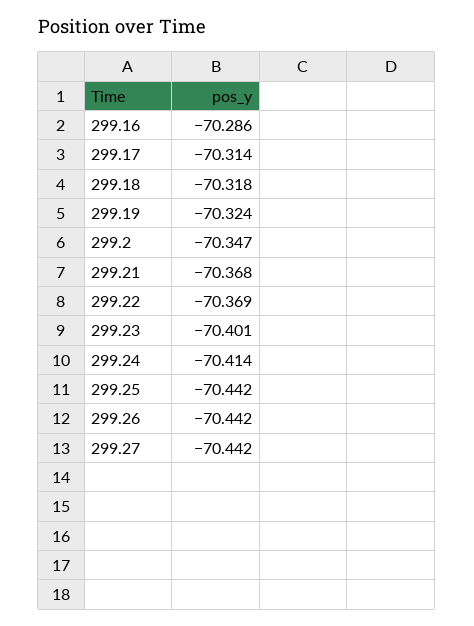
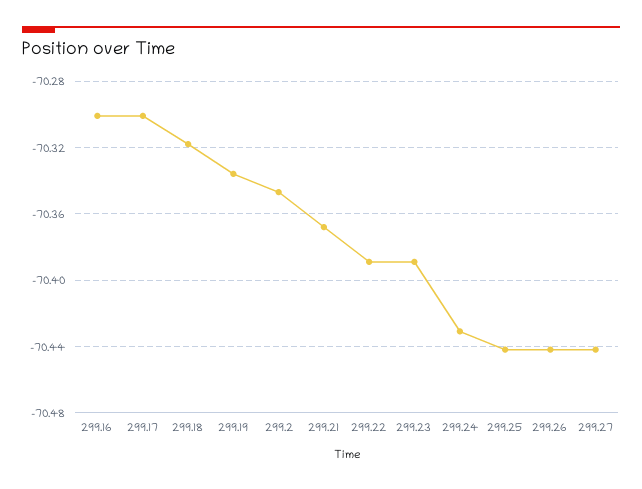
299.16: -70.286 -> -70.3
299.17: -70.314 -> -70.3
299.19: -70.324 -> -70.335
299.22: -70.369 -> -70.39
299.23: -70.401 -> -70.39
299.24: -70.414 -> -70.43

